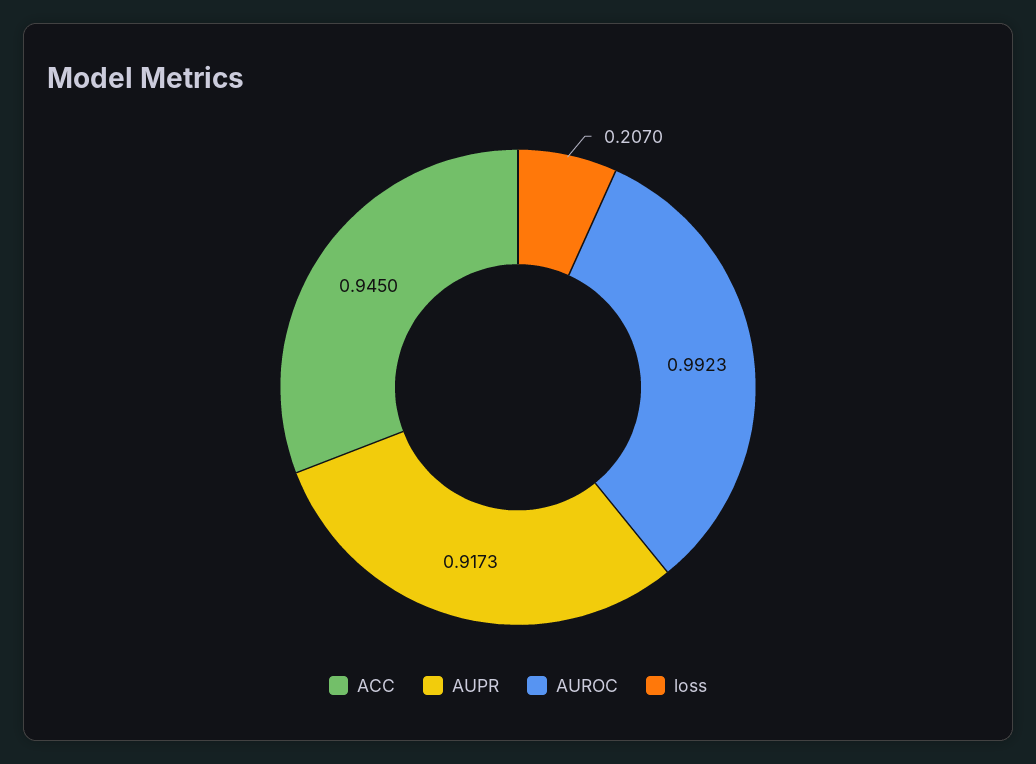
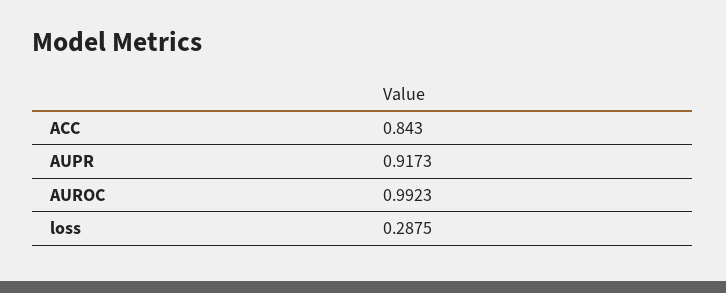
ACC: 0.945 -> 0.843
loss: 0.207 -> 0.2875

